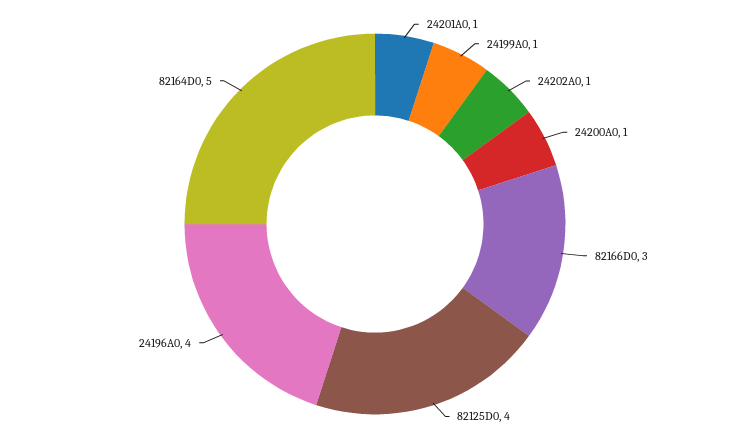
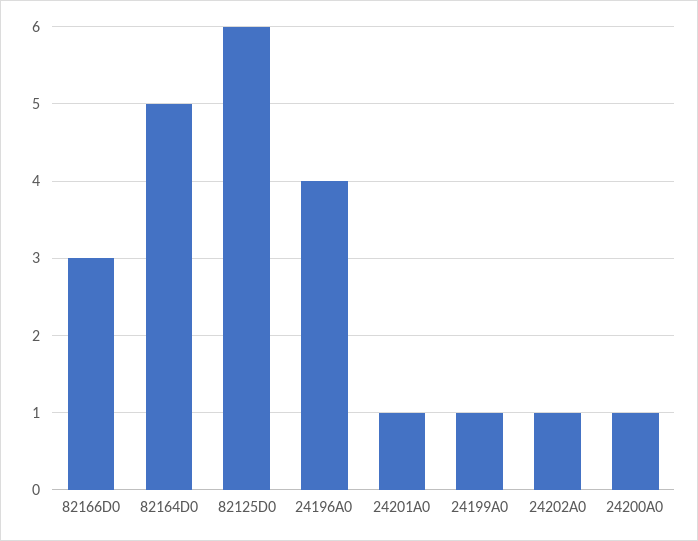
82125D0: 4 -> 6

